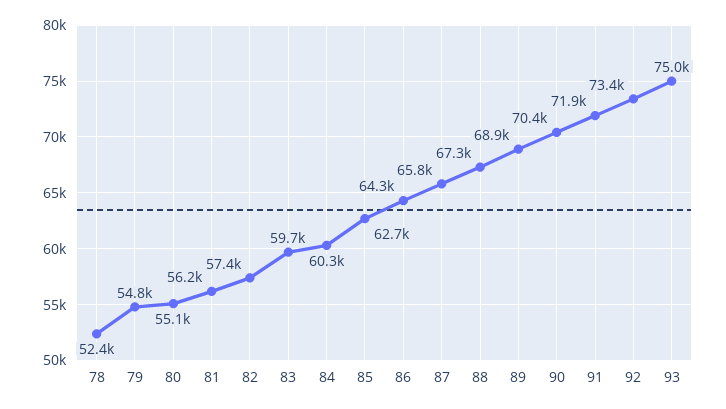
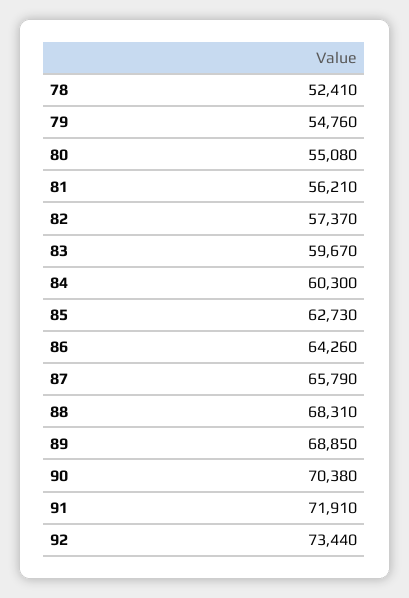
88: 67300 -> 68310
93: 75000 -> none

